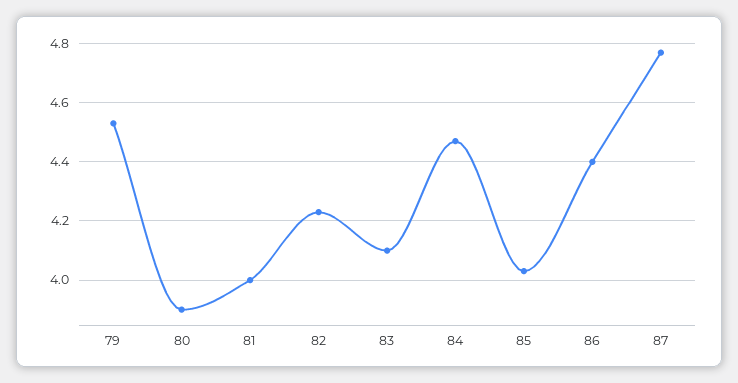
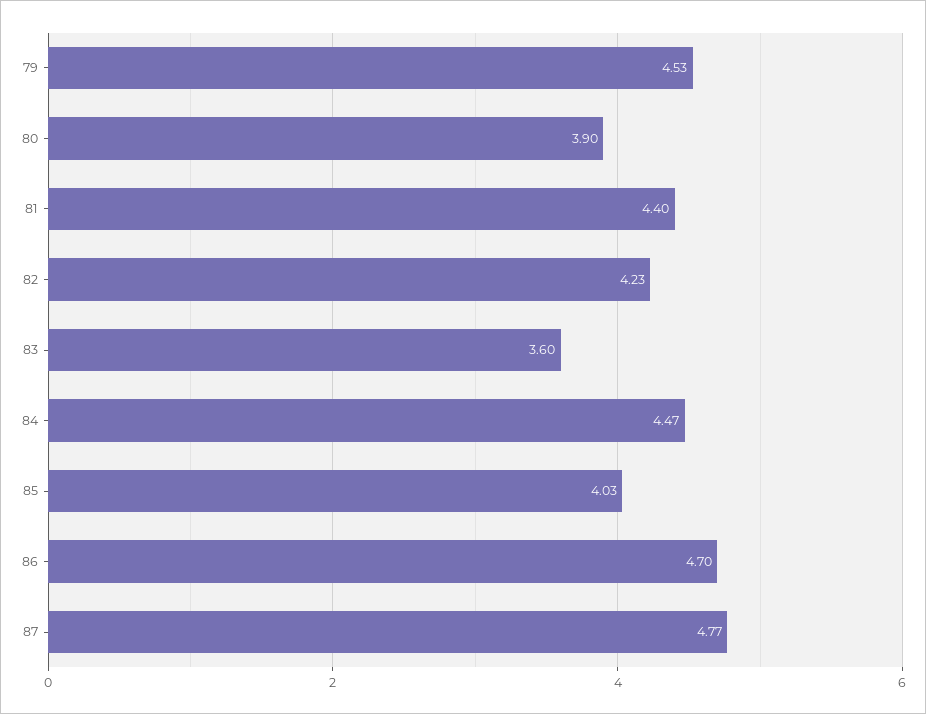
81: 4 -> 4.4
83: 4.1 -> 3.6
86: 4.4 -> 4.7

